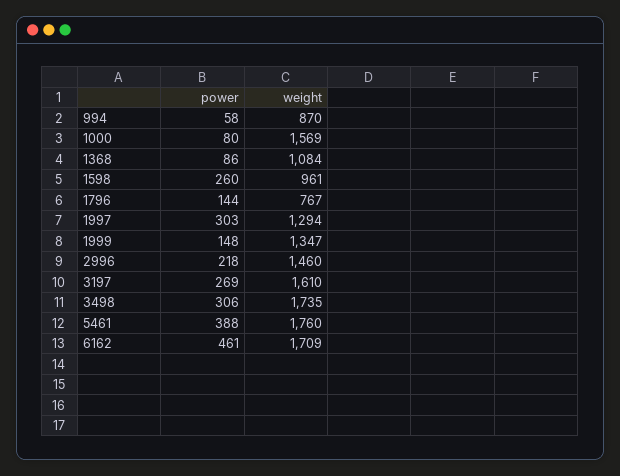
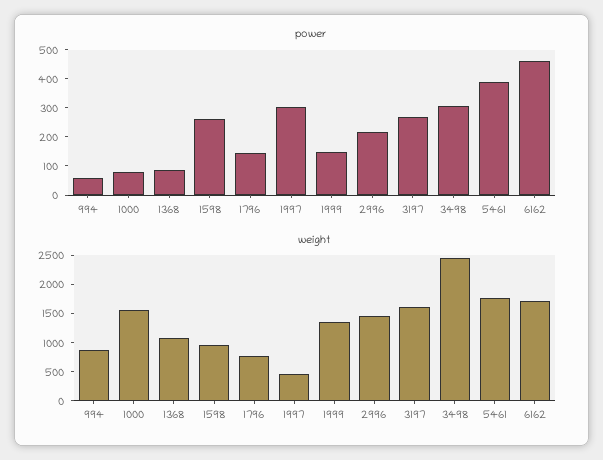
weight, 1997: 1294 -> 500
weight, 3498: 1735 -> 2500

